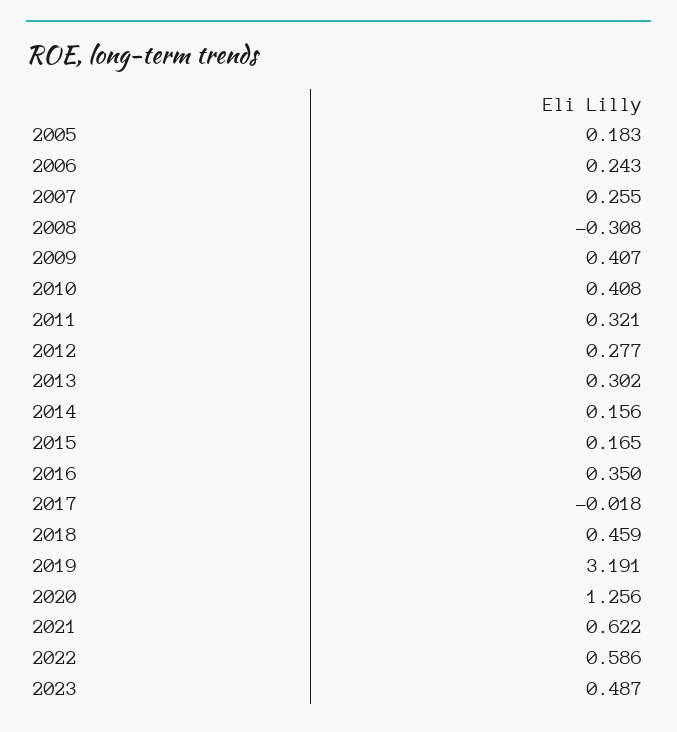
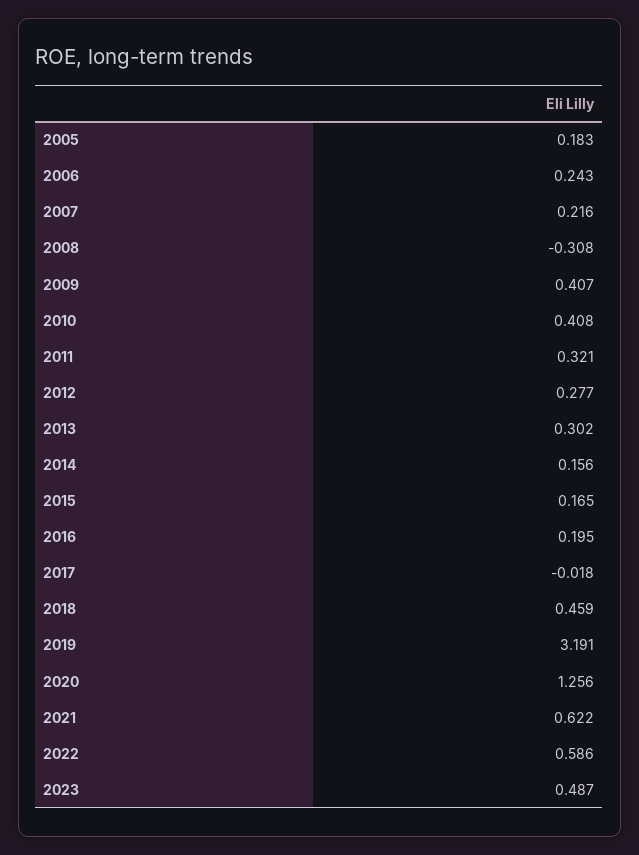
2007: 0.255 -> 0.216
2016: 0.35 -> 0.195

